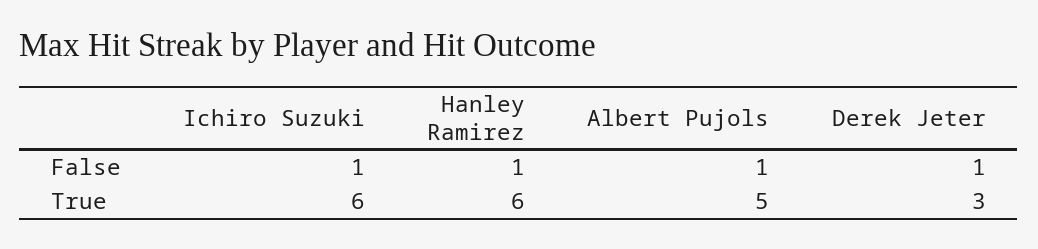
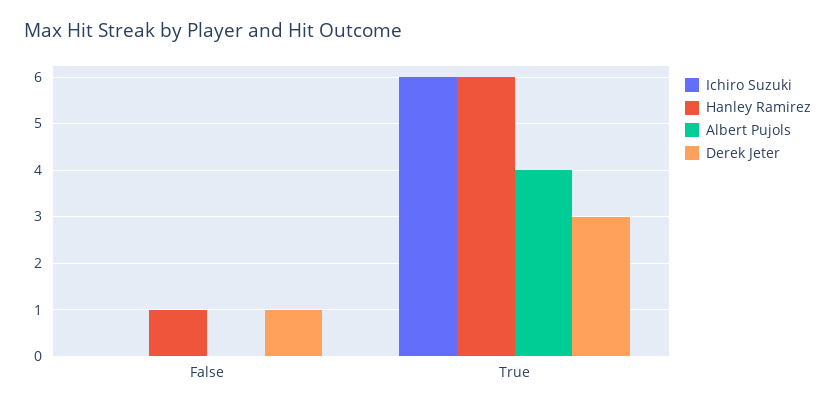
Ichiro Suzuki, False: 1 -> 0
Albert Pujols, False: 1 -> 0
Albert Pujols, True: 5 -> 4

